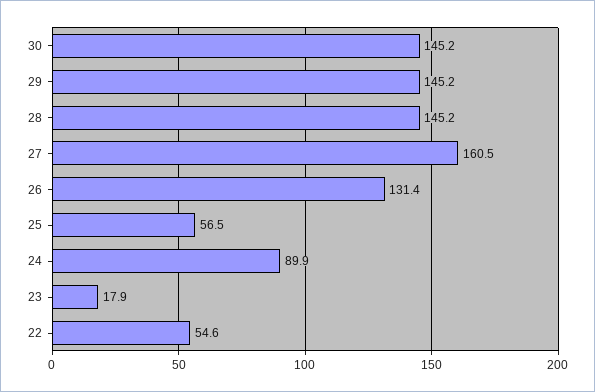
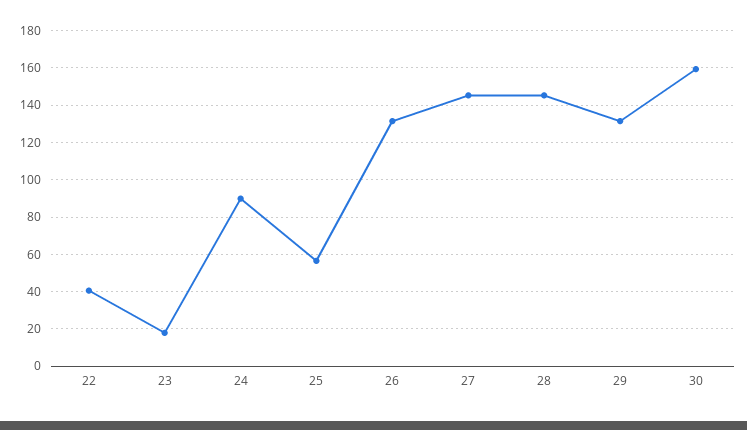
30: 145.2 -> 160
29: 145.2 -> 130
27: 160.5 -> 145
22: 54.6 -> 40

